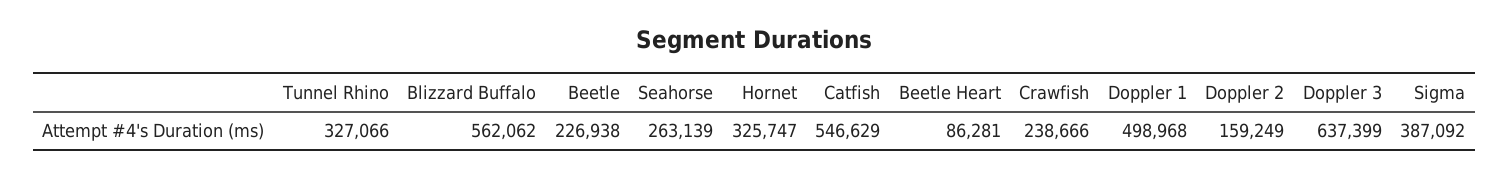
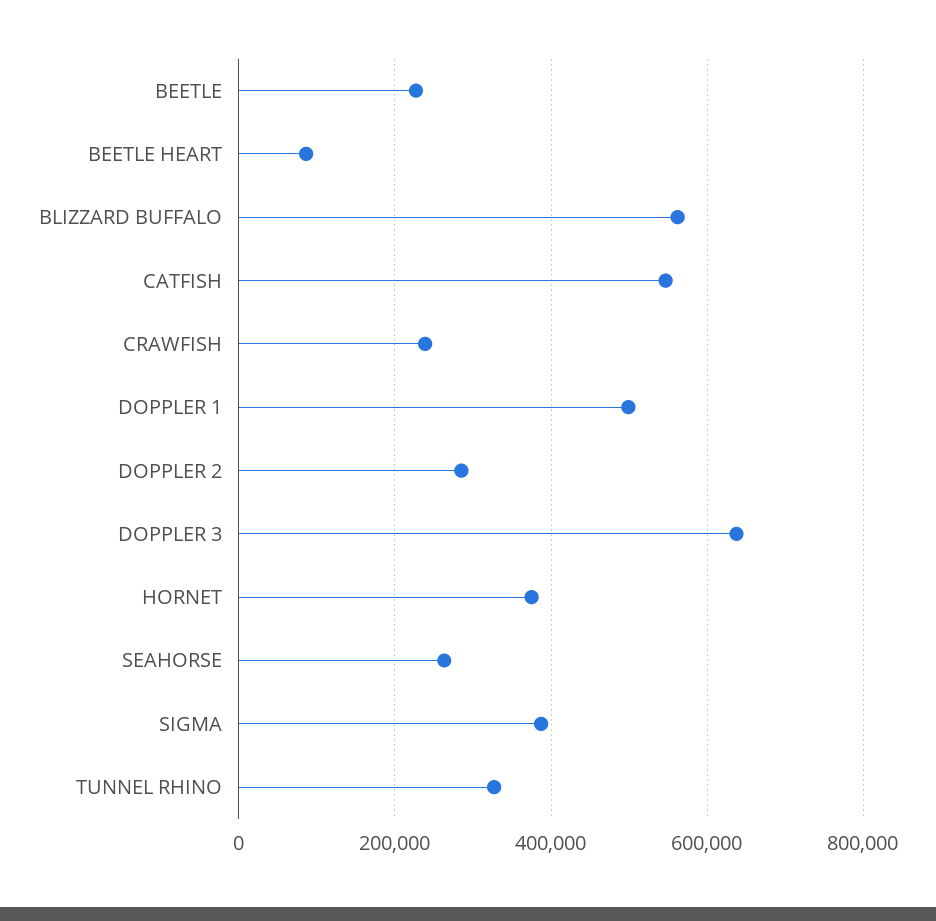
Hornet: 325747 -> 380000
Doppler 2: 159249 -> 280000

